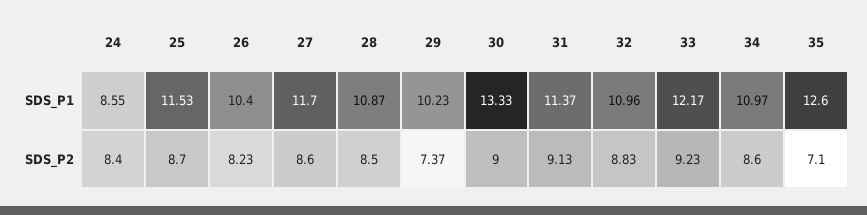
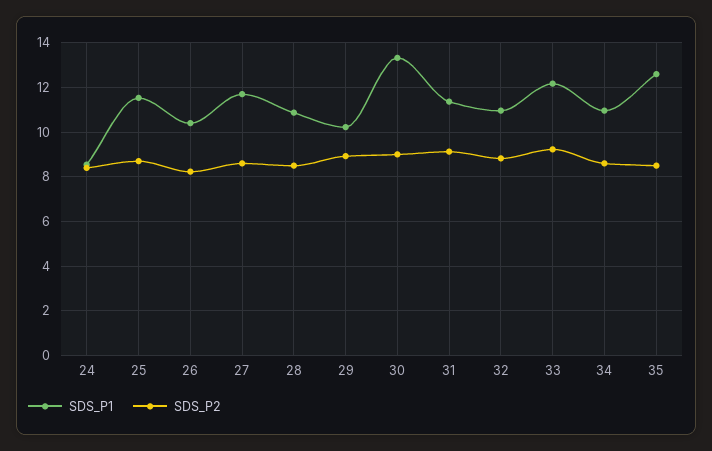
SDS_P2, 29: 7.37 -> 9
SDS_P2, 35: 7.1 -> 8.5

